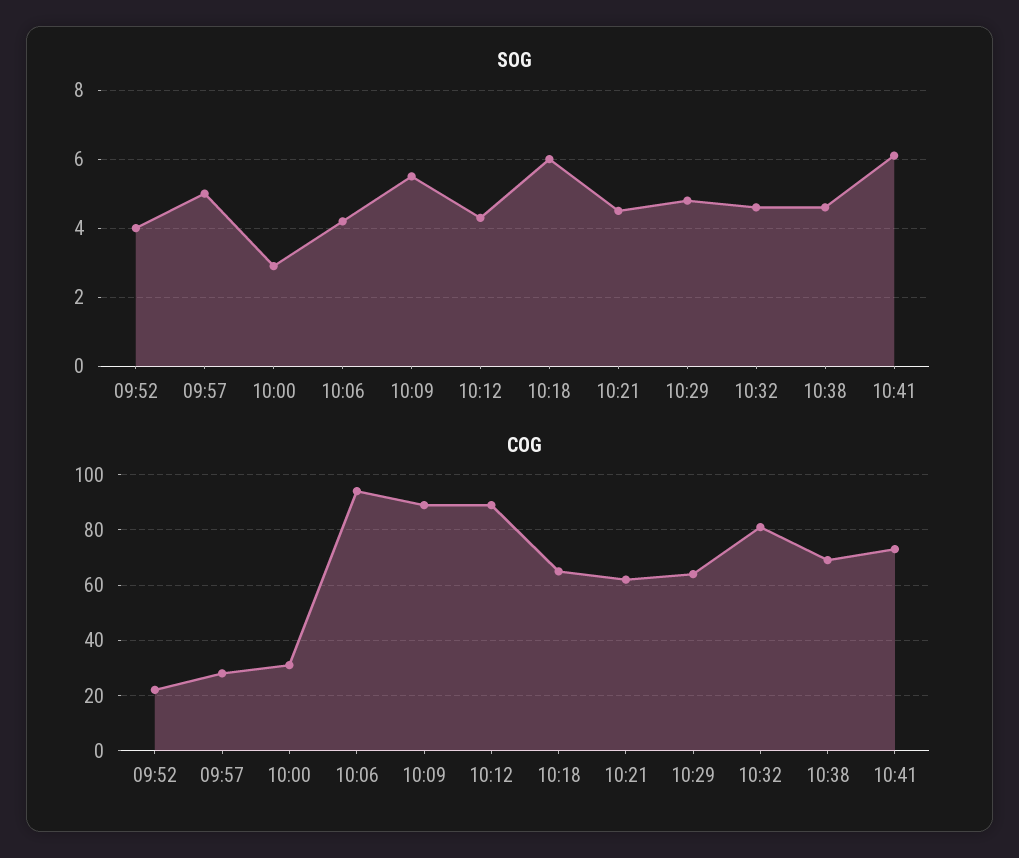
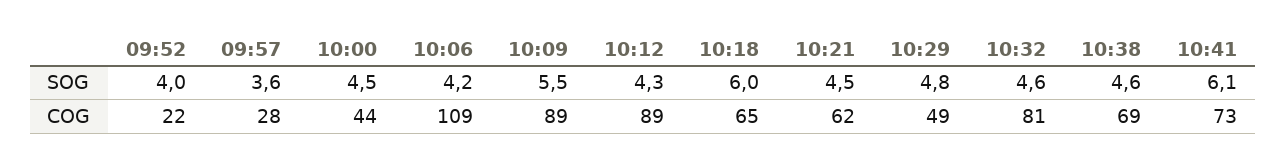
SOG, 09:57: 5 -> 3.6
SOG, 10:00: 3 -> 4.5
COG, 10:00: 30 -> 44
COG, 10:06: 95 -> 109
COG, 10:29: 65 -> 49

